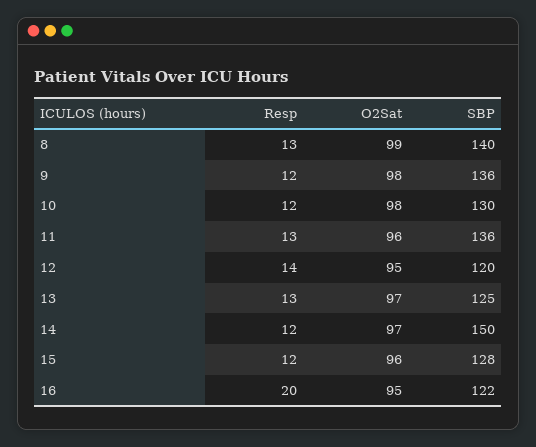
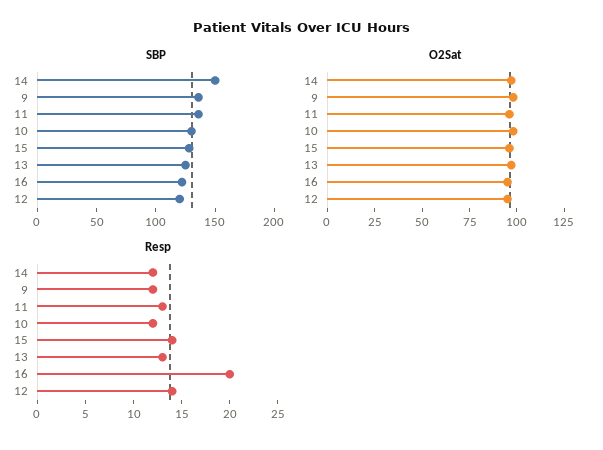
Resp, 8: 13 -> none
O2Sat, 8: 99 -> none
SBP, 8: 140 -> none
Resp, 15: 12 -> 14

